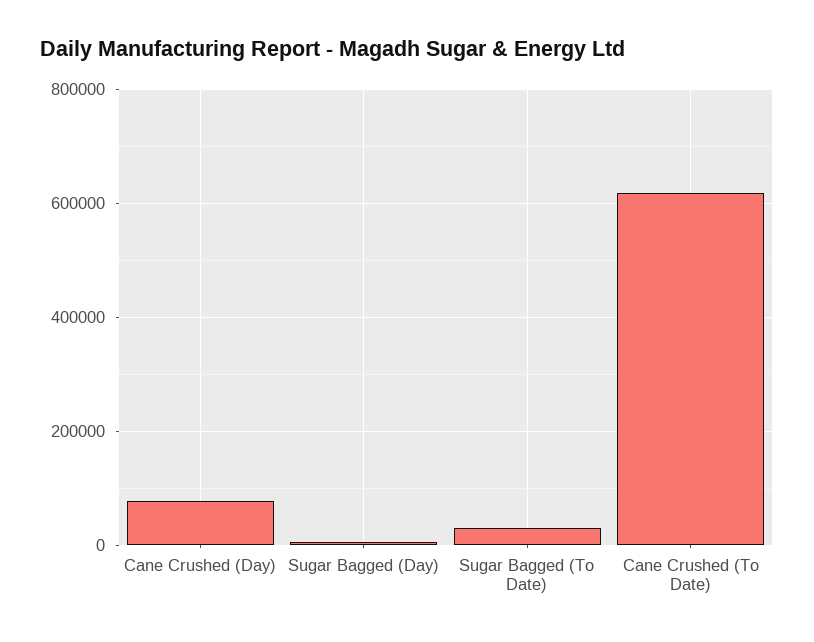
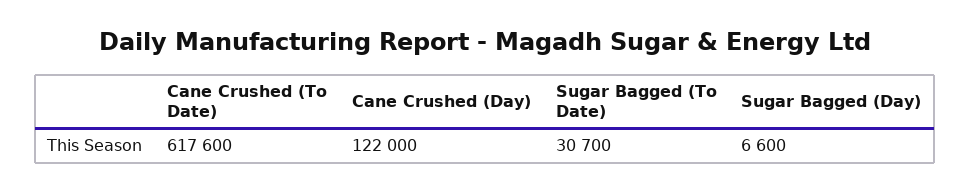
Cane Crushed (Day): 80000 -> 122000

